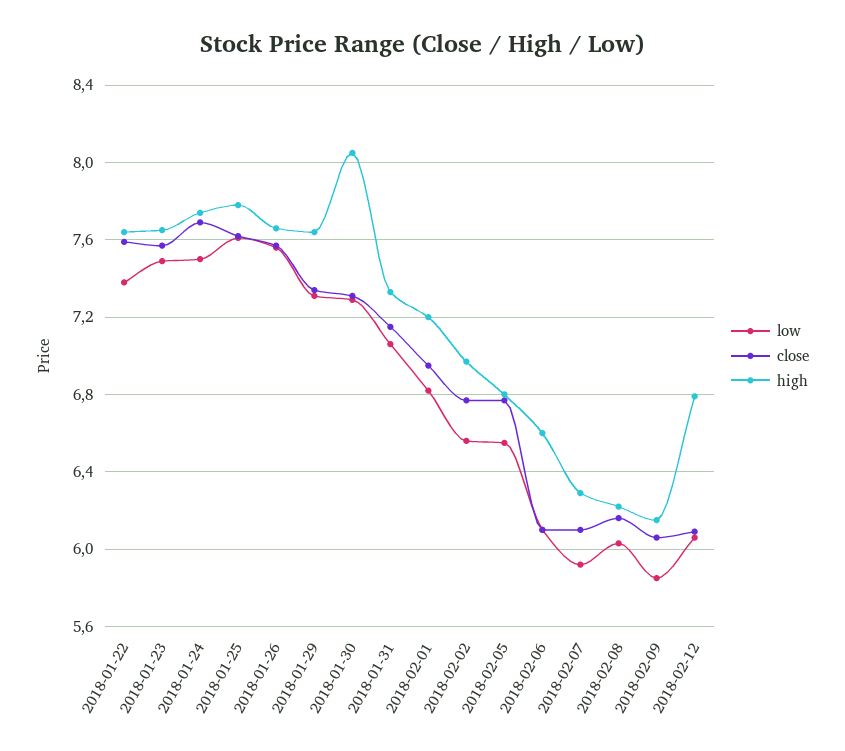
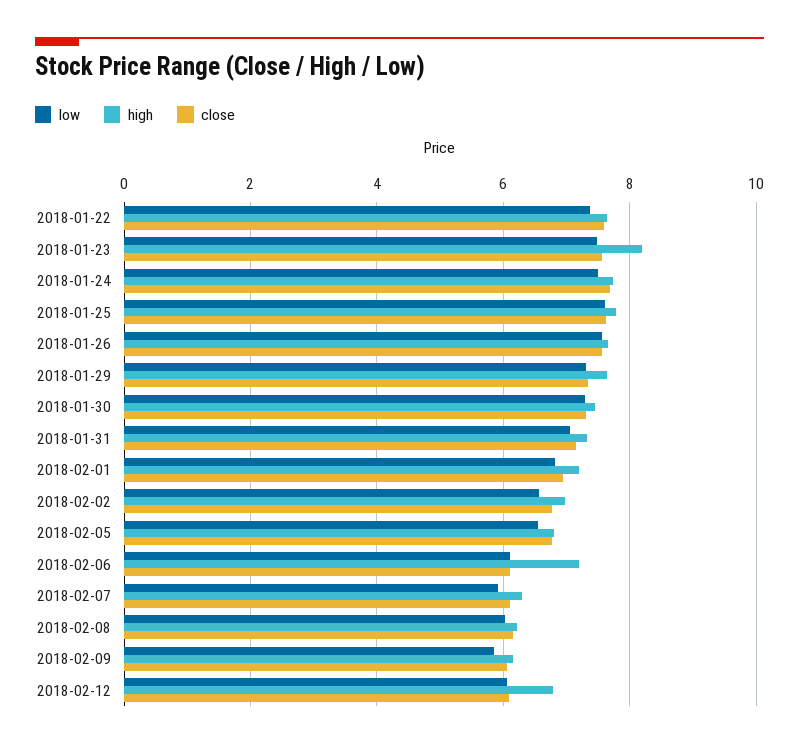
high, 2018-01-23: 7.65 -> 8.2
high, 2018-01-30: 8.05 -> 7.4
high, 2018-02-06: 6.6 -> 7.2

